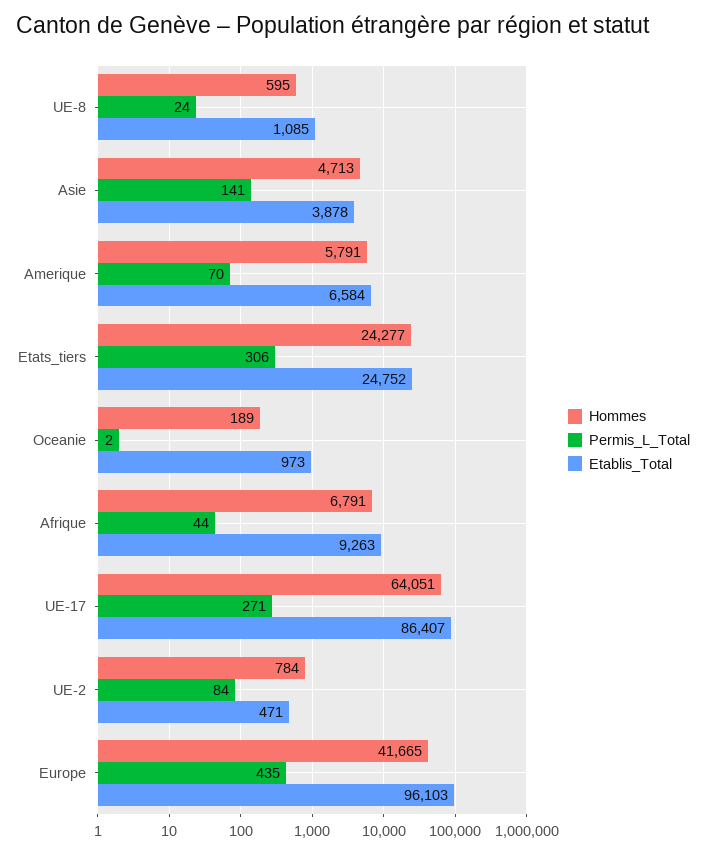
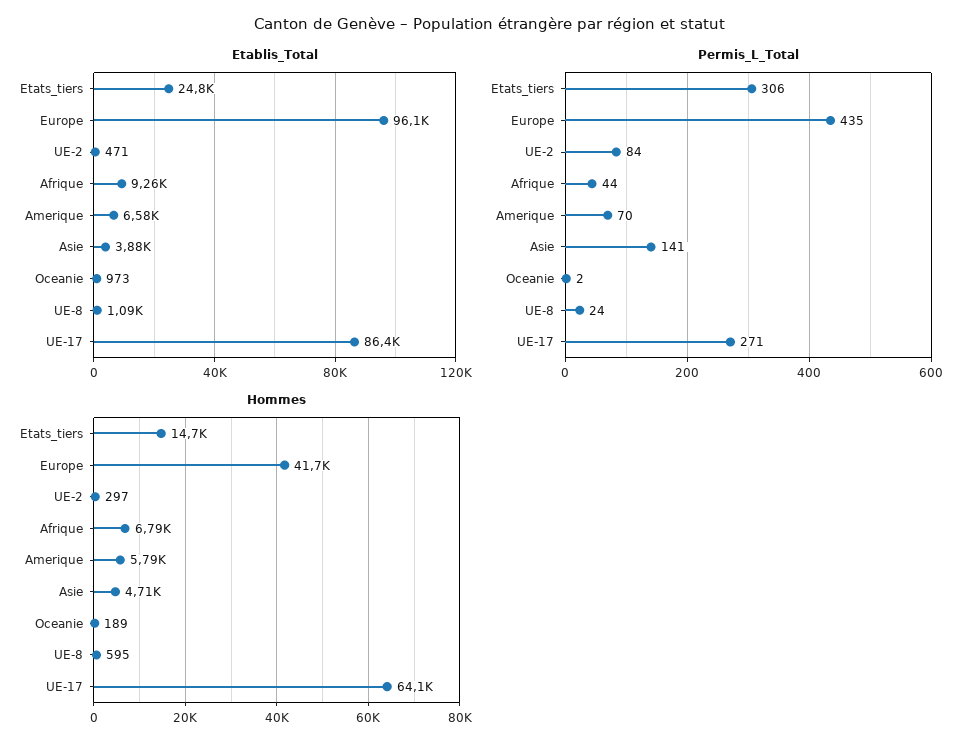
Hommes, Etats_tiers: 24277 -> 14700
Hommes, UE-2: 784 -> 297

